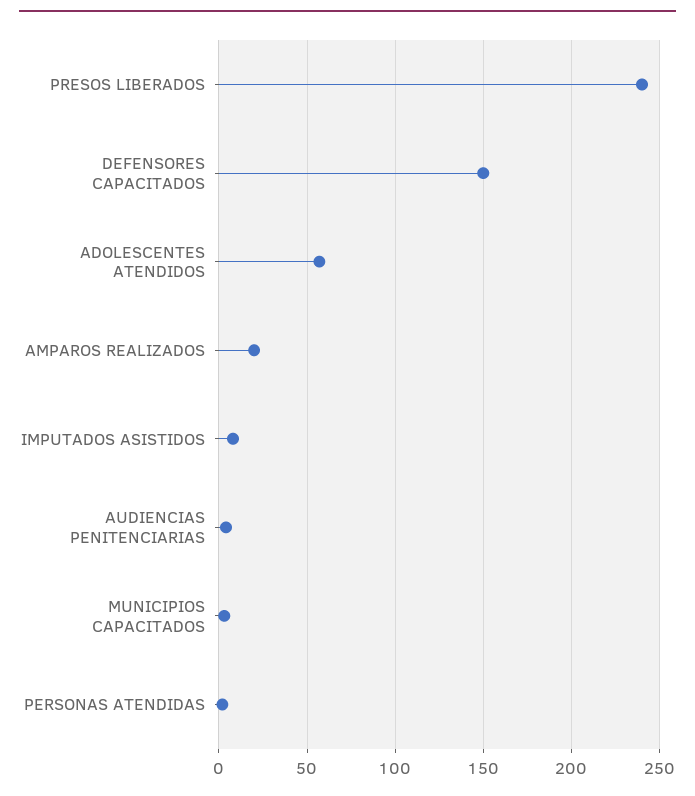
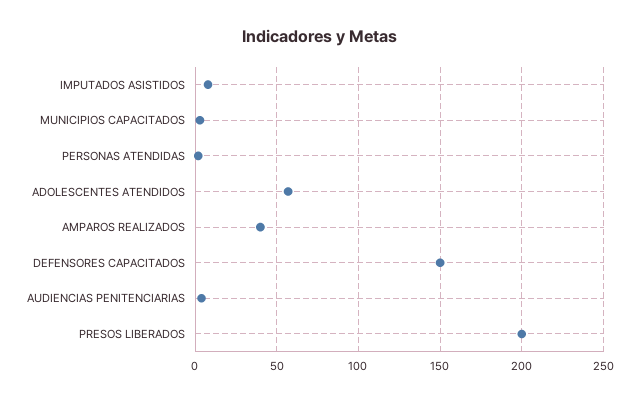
PRESOS LIBERADOS: 240 -> 200
AMPAROS REALIZADOS: 20 -> 40

